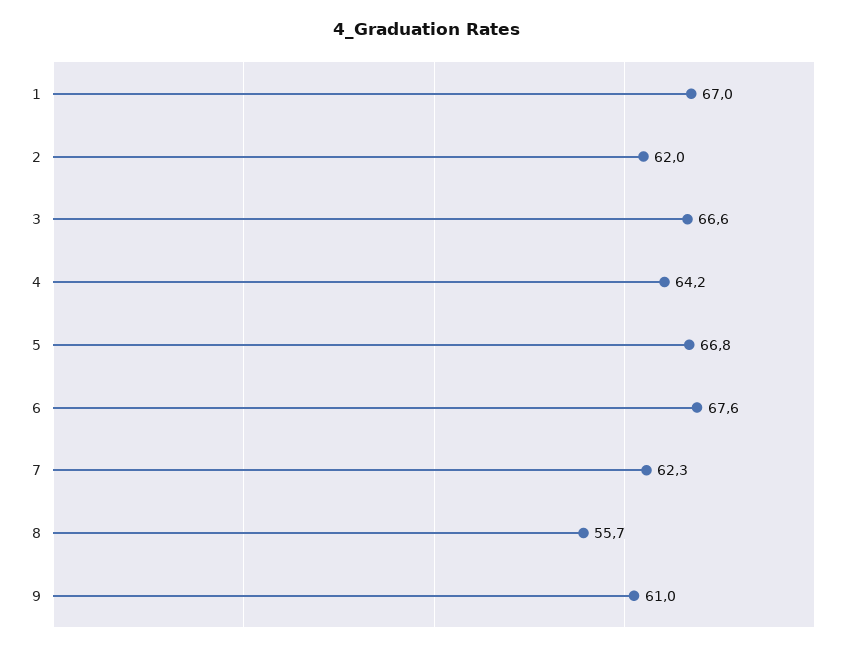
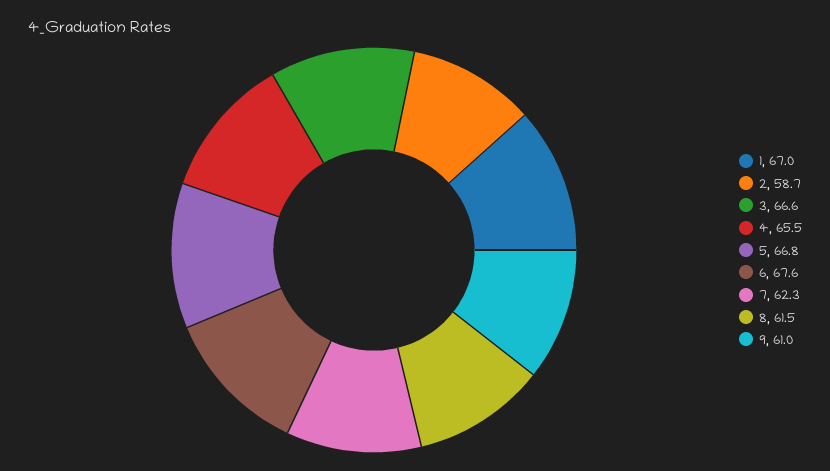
2: 62 -> 58.7
4: 64.2 -> 65.5
8: 55.7 -> 61.5

